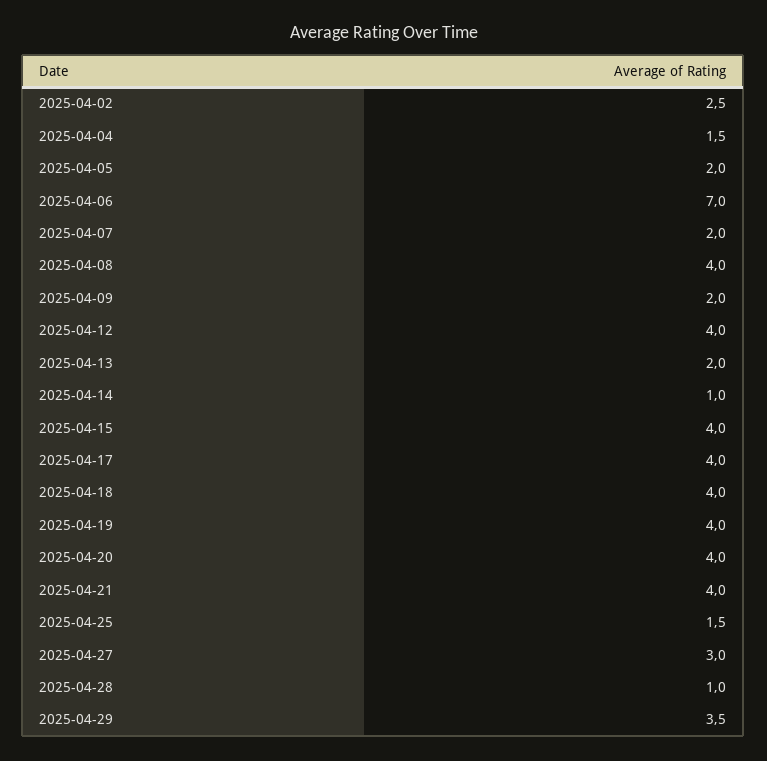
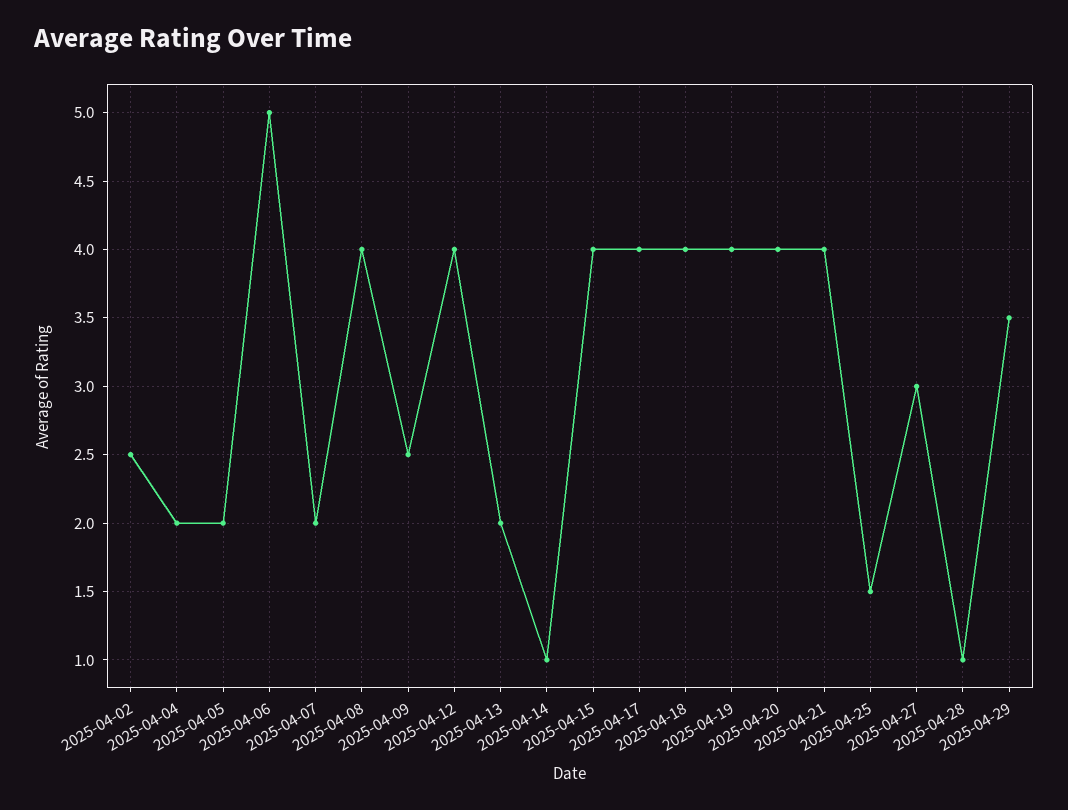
2025-04-04: 1.5 -> 2
2025-04-06: 7 -> 5
2025-04-09: 2 -> 2.5

